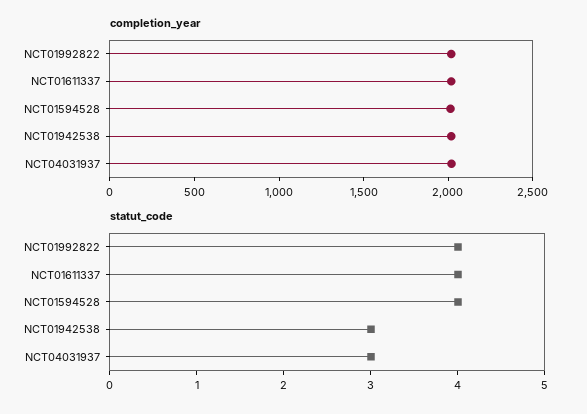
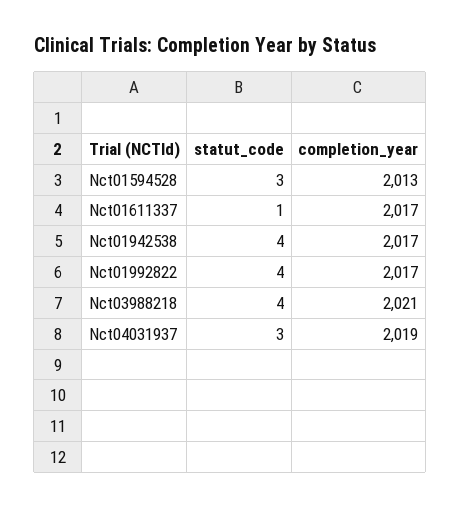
statut_code, NCT01611337: 4 -> 1
statut_code, NCT01594528: 4 -> 3
statut_code, NCT01942538: 3 -> 4
statut_code, Nct03988218: none -> 4
completion_year, Nct03988218: none -> 2021

